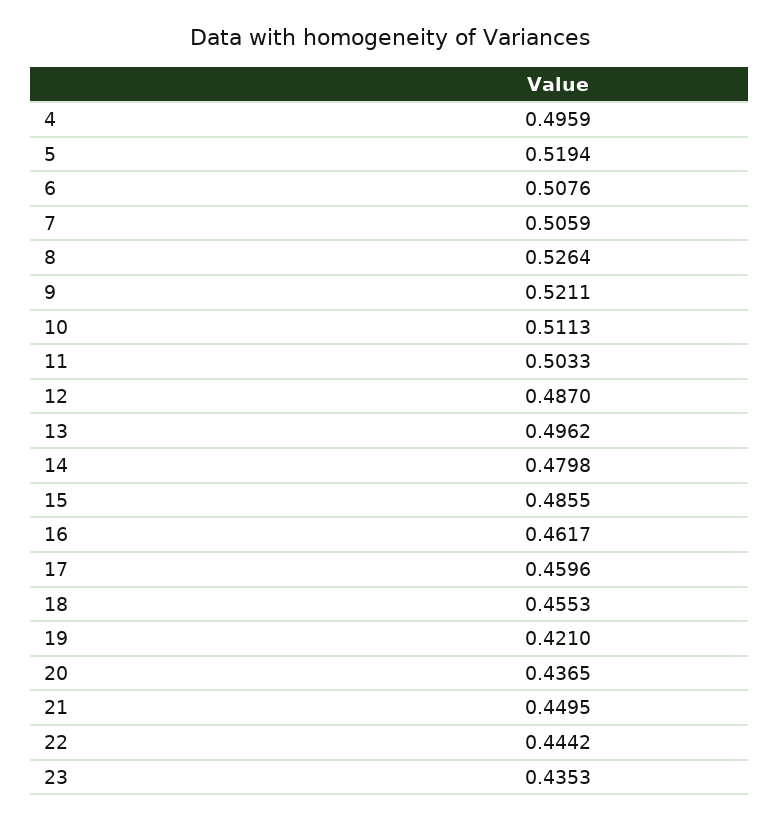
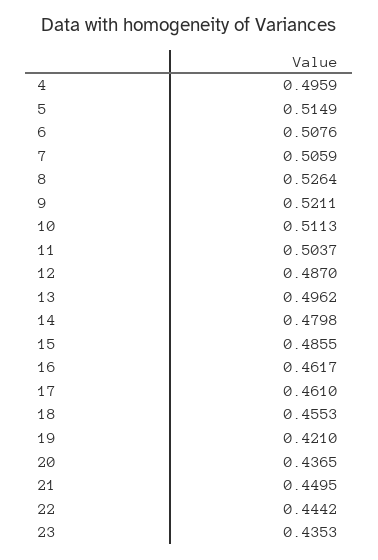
5: 0.5194 -> 0.5149
11: 0.5033 -> 0.5037
17: 0.4596 -> 0.461

